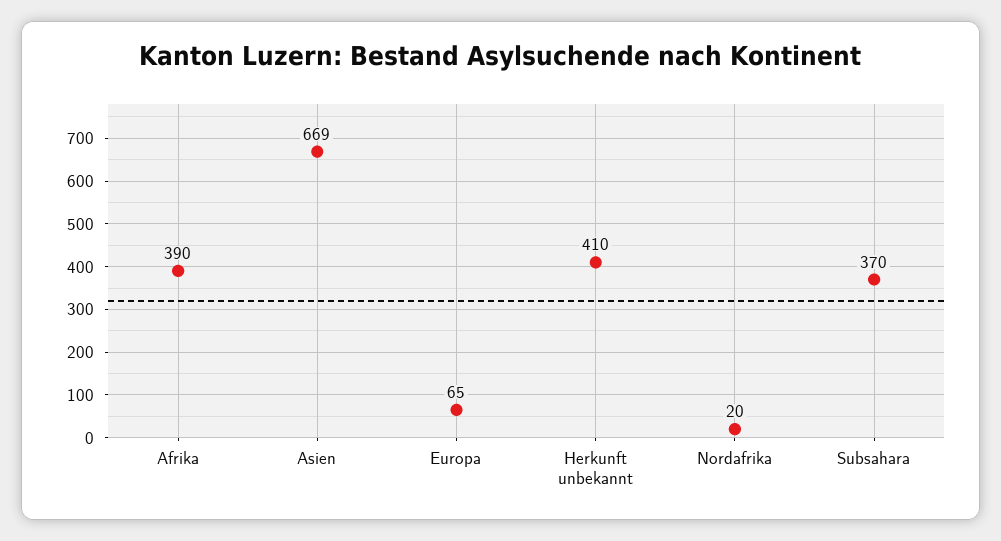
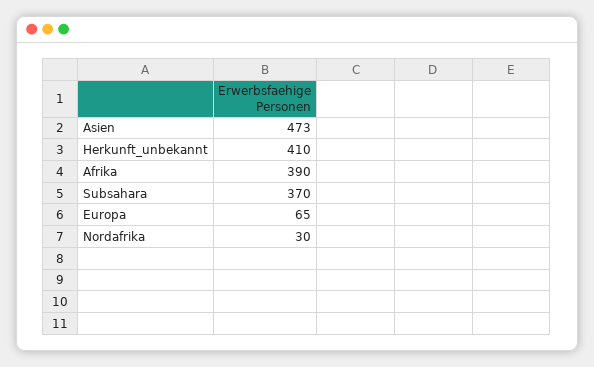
Asien: 669 -> 473
Nordafrika: 20 -> 30

